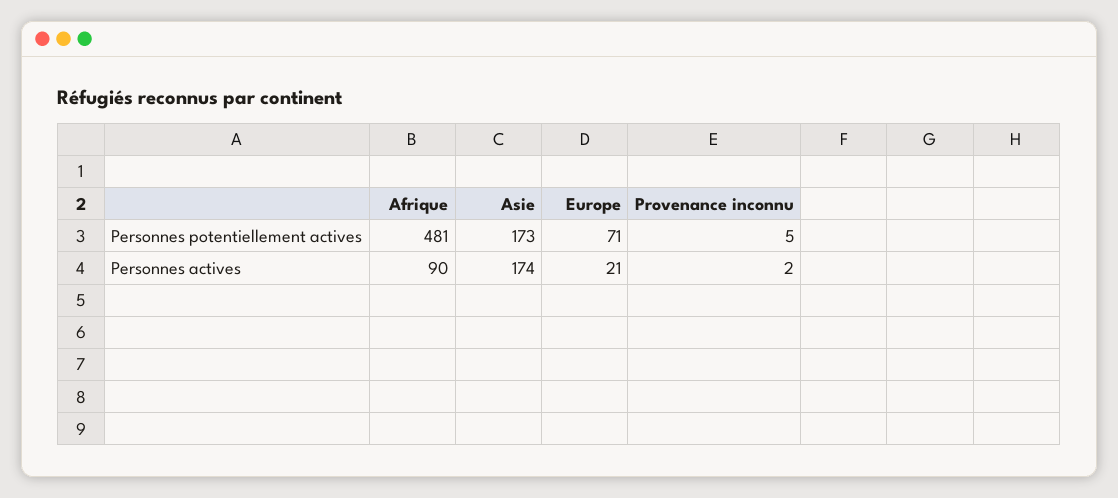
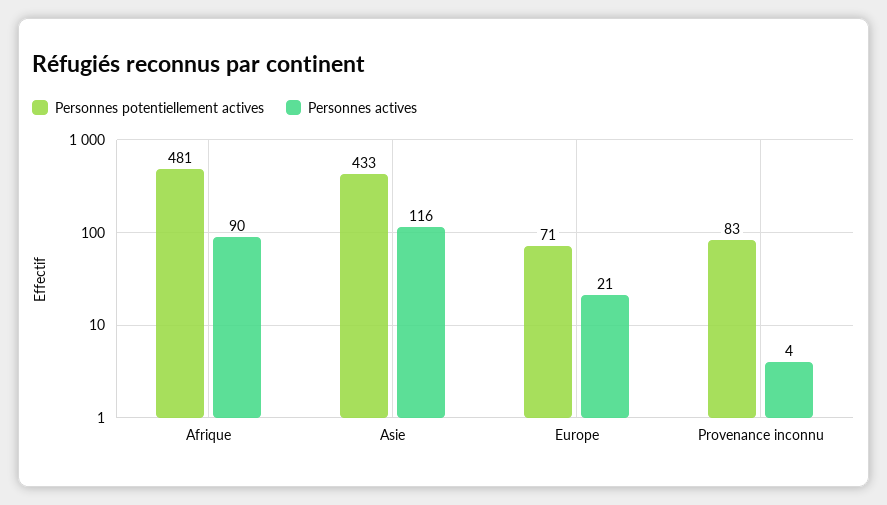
Personnes potentiellement actives, Asie: 173 -> 433
Personnes potentiellement actives, Provenance inconnu: 5 -> 83
Personnes actives, Asie: 174 -> 116
Personnes actives, Provenance inconnu: 2 -> 4

